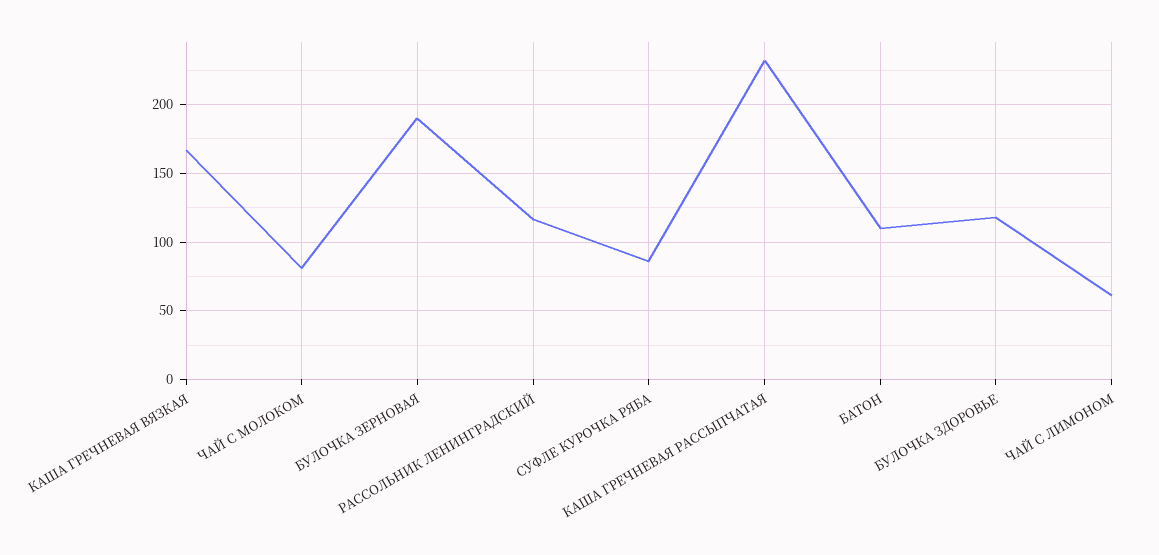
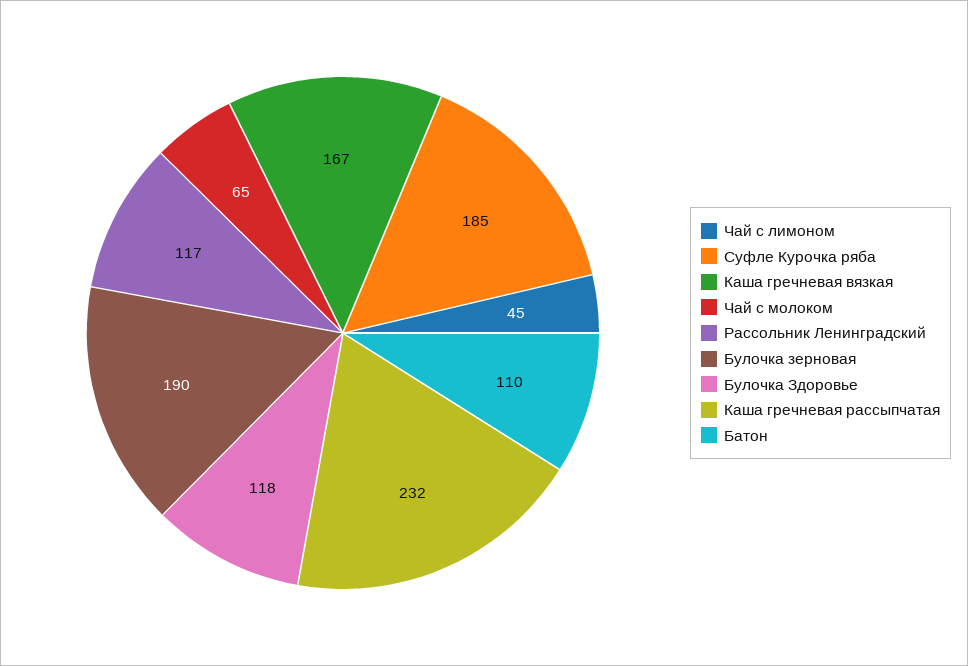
ЧАЙ С МОЛОКОМ: 80 -> 65
СУФЛЕ КУРОЧКА РЯБА: 85 -> 185
ЧАЙ С ЛИМОНОМ: 60 -> 45

